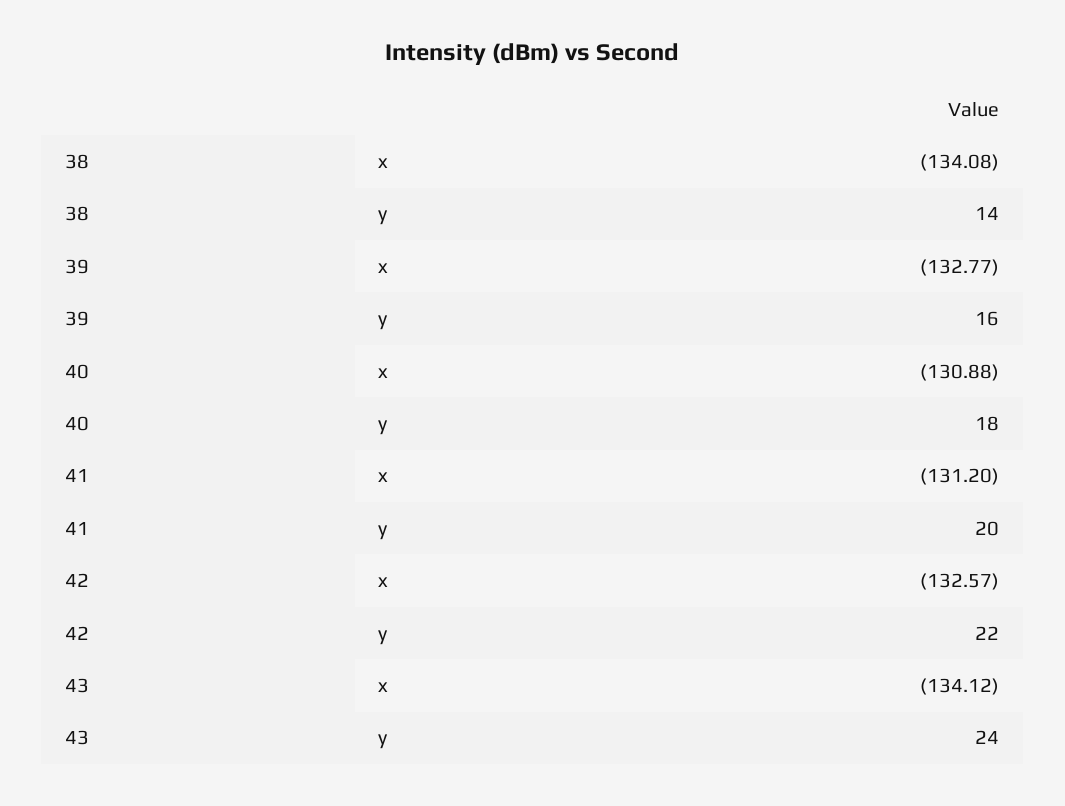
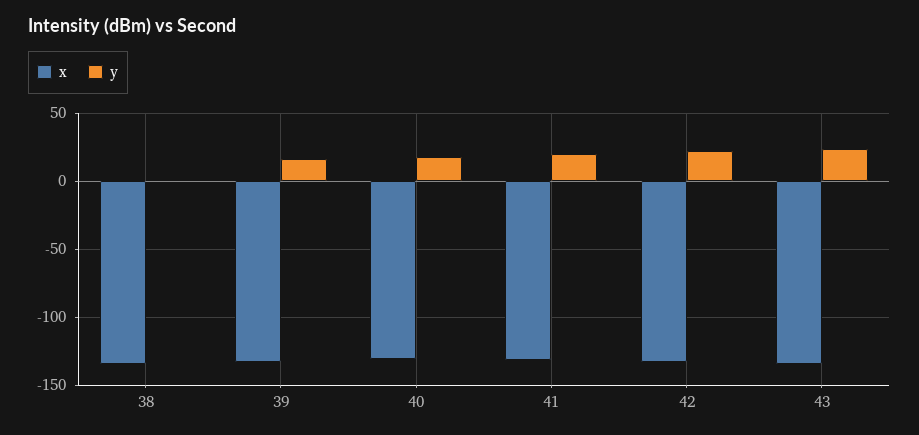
y, 38: 14 -> 0

